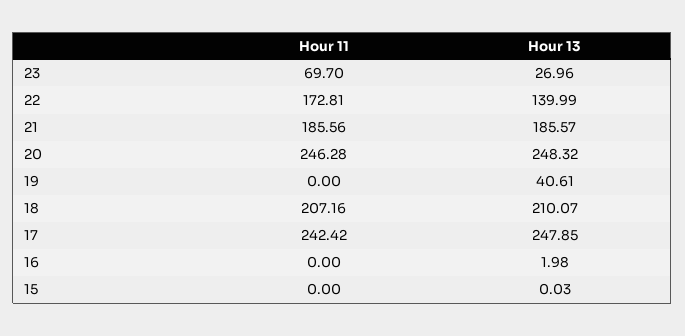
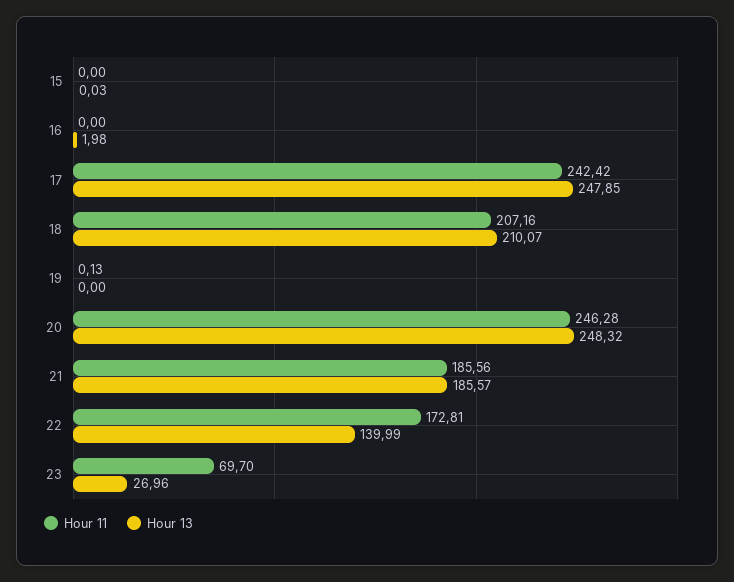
Hour 11, 19: 0 -> 0.13
Hour 13, 19: 40.61 -> 0

